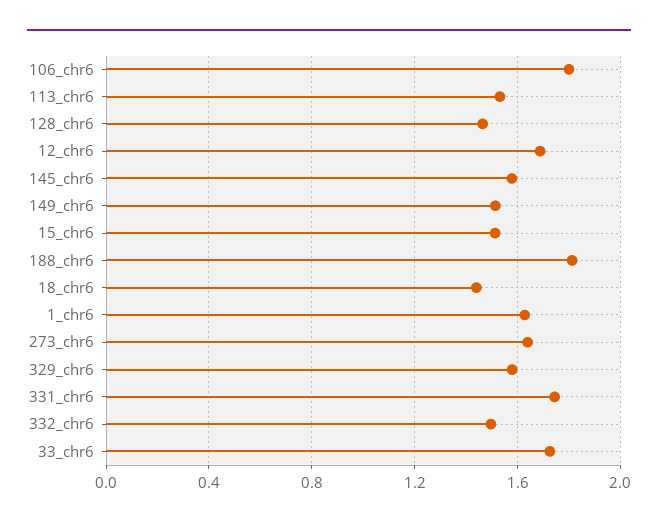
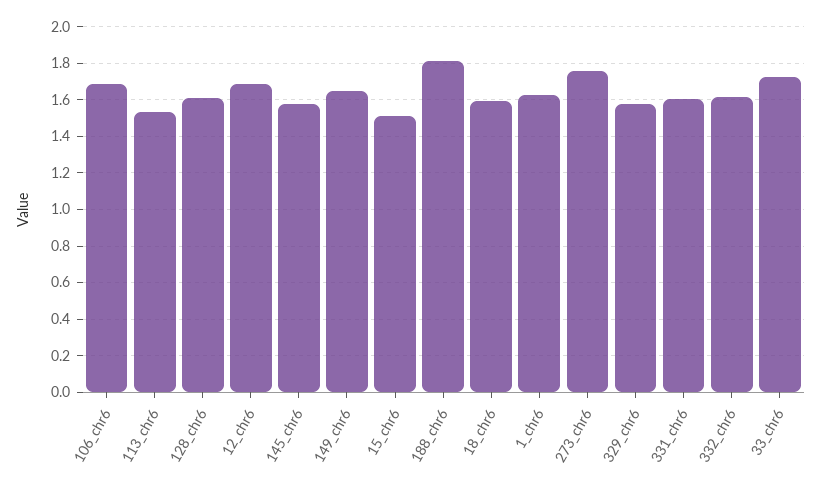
106_chr6: 1.8 -> 1.7
128_chr6: 1.45 -> 1.6
149_chr6: 1.5 -> 1.65
18_chr6: 1.45 -> 1.6
273_chr6: 1.65 -> 1.75
331_chr6: 1.75 -> 1.6
332_chr6: 1.5 -> 1.6

